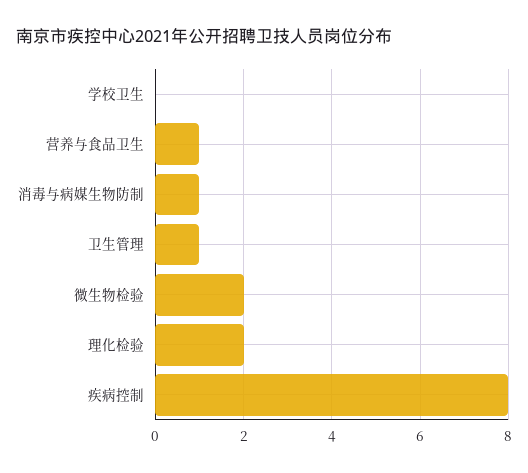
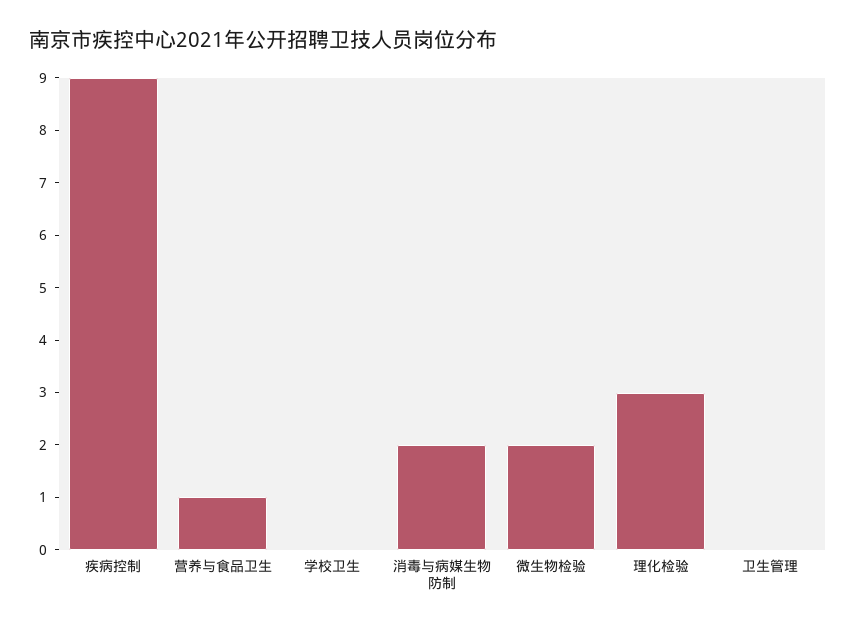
消毒与病媒生物防制: 1 -> 2
卫生管理: 1 -> 0
理化检验: 2 -> 3
疾病控制: 8 -> 9

